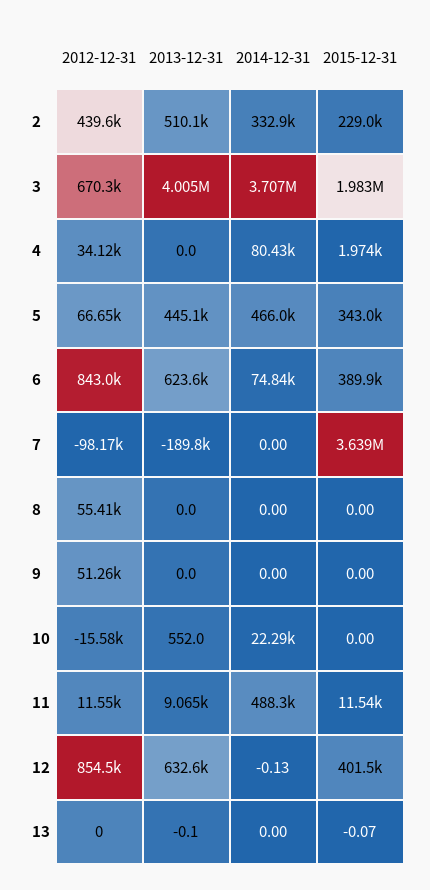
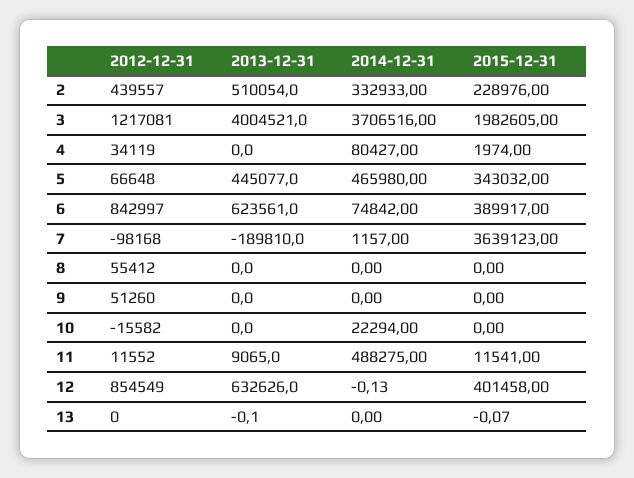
2012-12-31, 3: 670300 -> 1217081
2014-12-31, 7: 0 -> 1157
2013-12-31, 10: 552 -> 0

